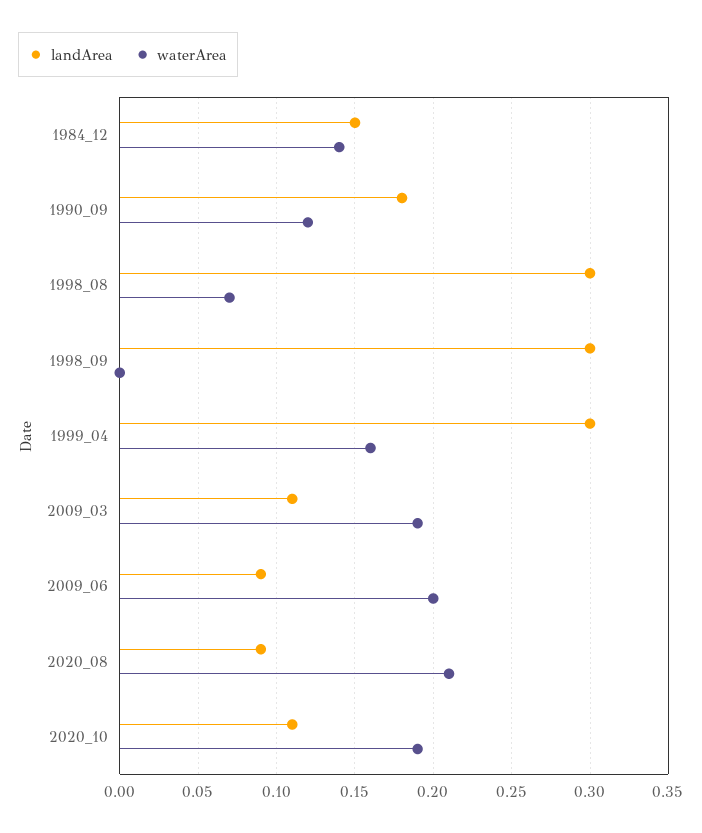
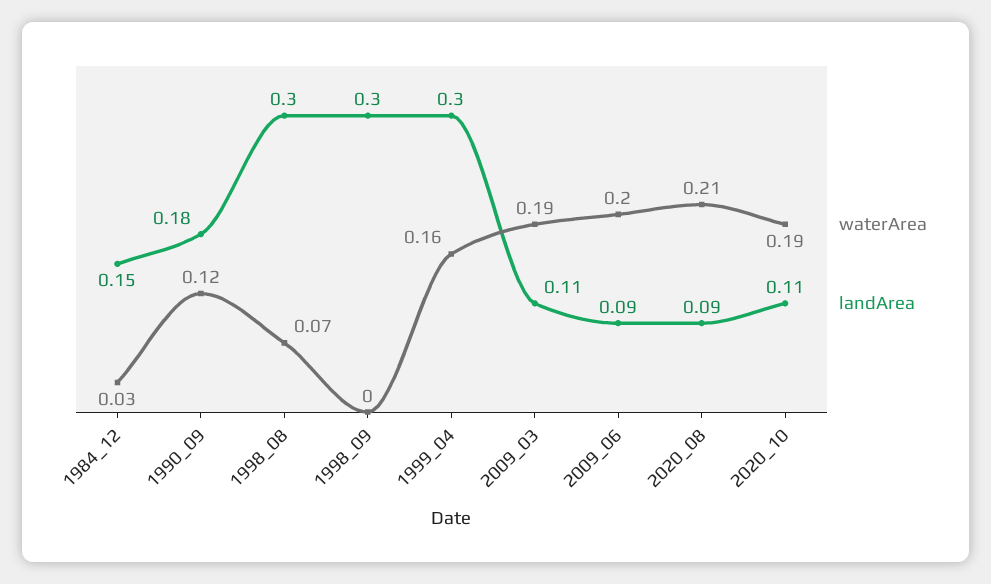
waterArea, 1984_12: 0.14 -> 0.03

